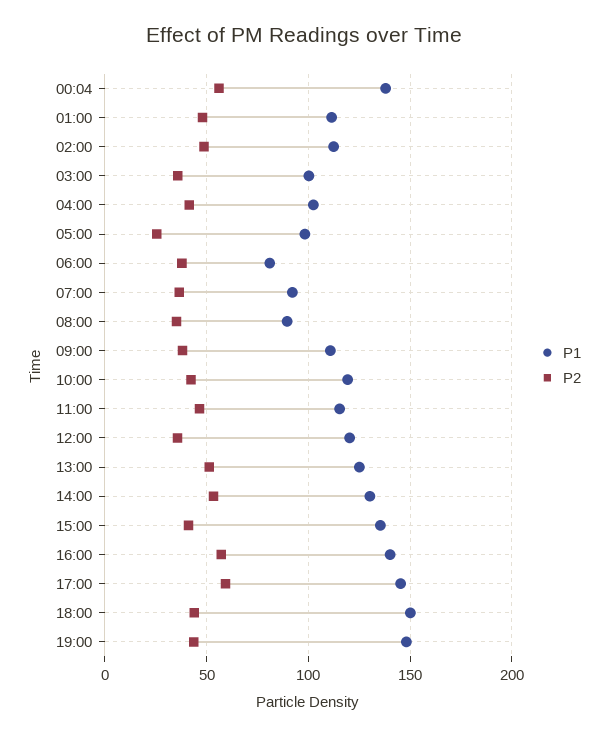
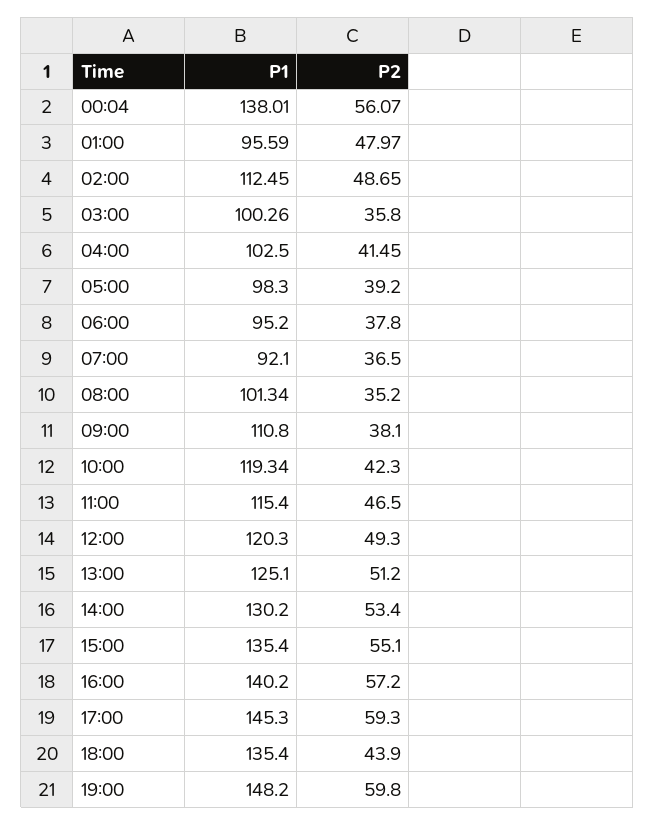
P1, 01:00: 110 -> 95.59
P2, 05:00: 25 -> 39.2
P1, 06:00: 80 -> 95.2
P1, 08:00: 90 -> 101.34
P2, 12:00: 35 -> 49.3
P2, 15:00: 40 -> 55.1
P1, 18:00: 150 -> 135.4
P2, 19:00: 45 -> 59.8

